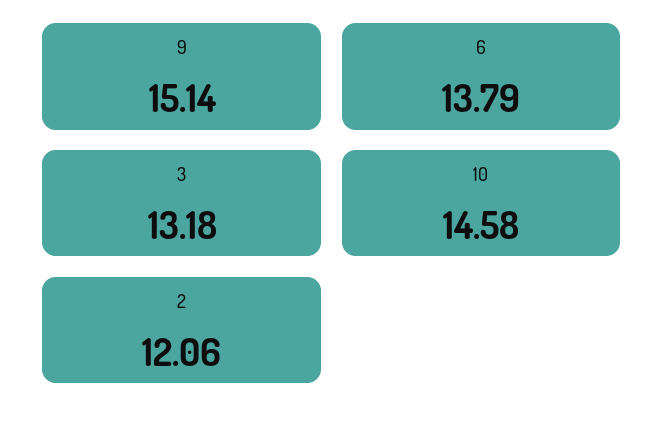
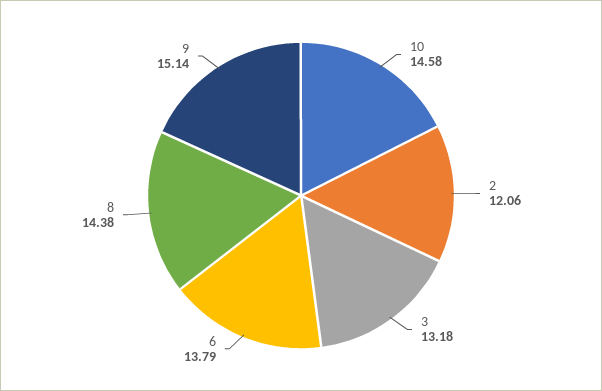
8: none -> 14.38

